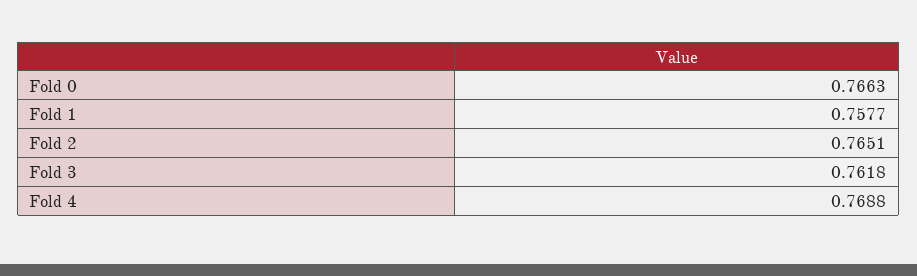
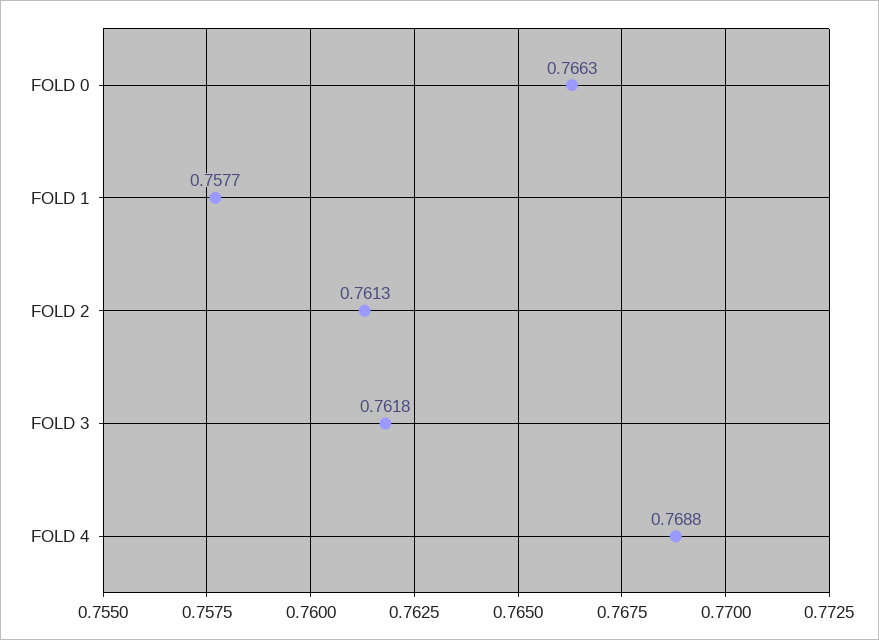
Fold 2: 0.7651 -> 0.7613

